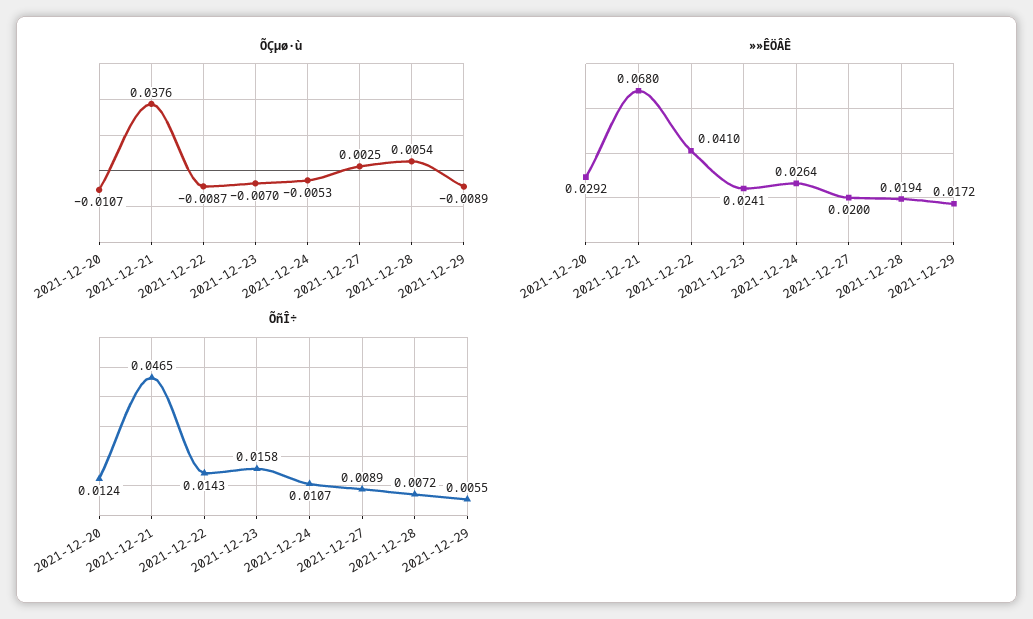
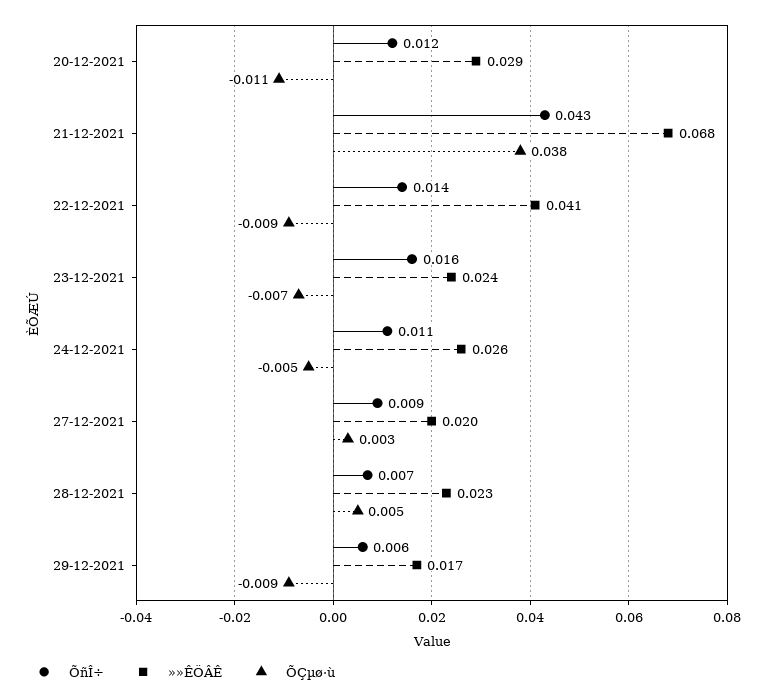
»»ÊÖÂÊ, 2021-12-28: 0.0194 -> 0.023
ÕñÎ÷, 2021-12-21: 0.0465 -> 0.043

